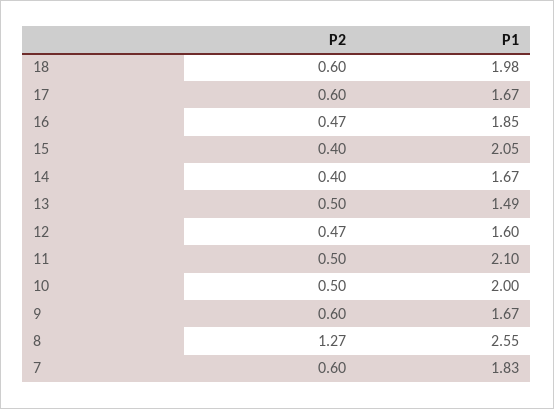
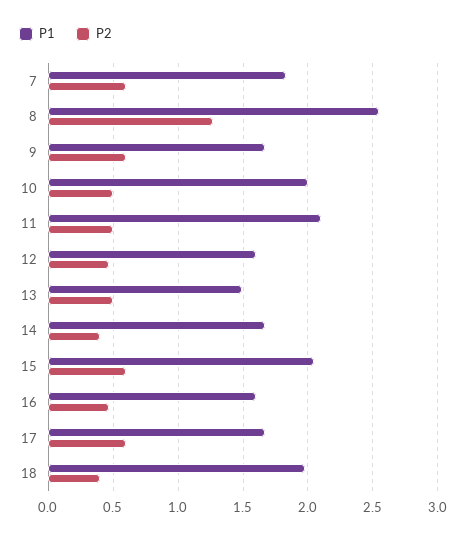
P2, 18: 0.6 -> 0.4
P1, 16: 1.85 -> 1.6
P2, 15: 0.4 -> 0.6

